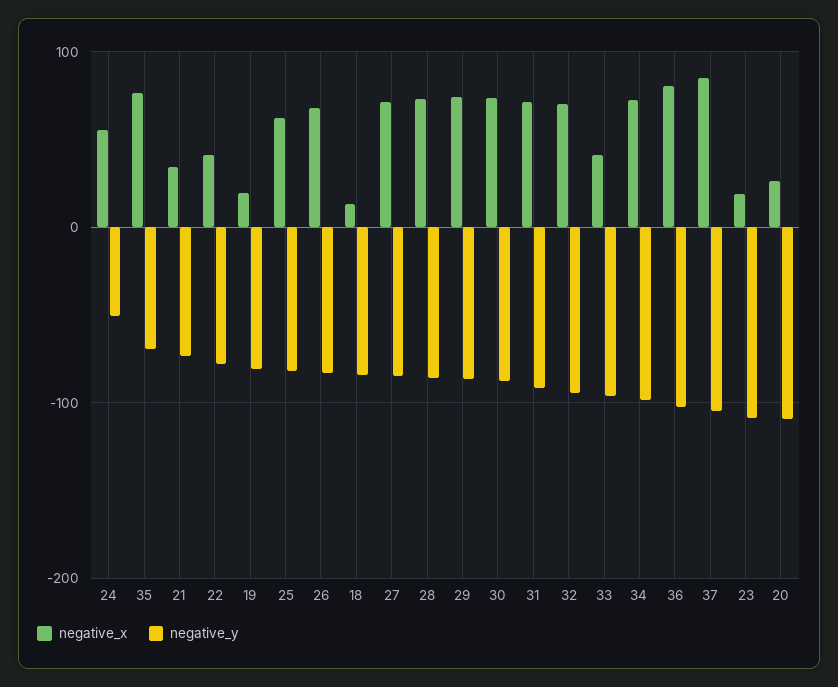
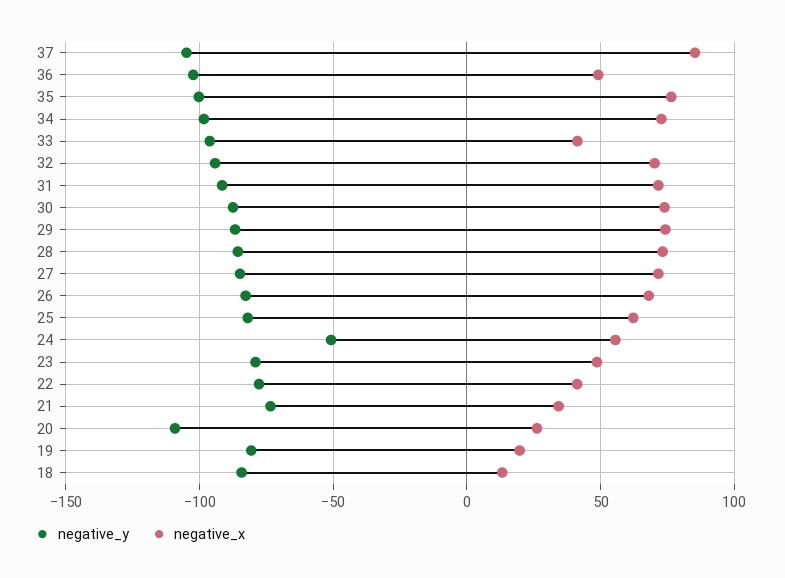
negative_y, 35: -70 -> -100
negative_x, 36: 80 -> 50
negative_x, 23: 20 -> 50
negative_y, 23: -110 -> -80

